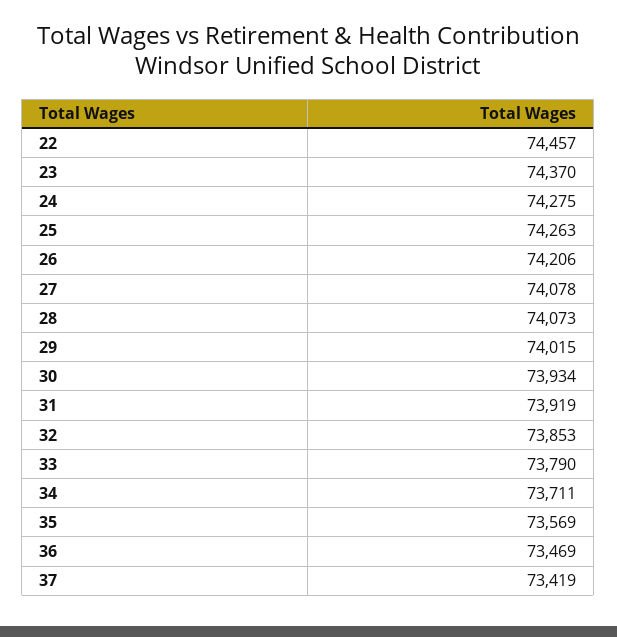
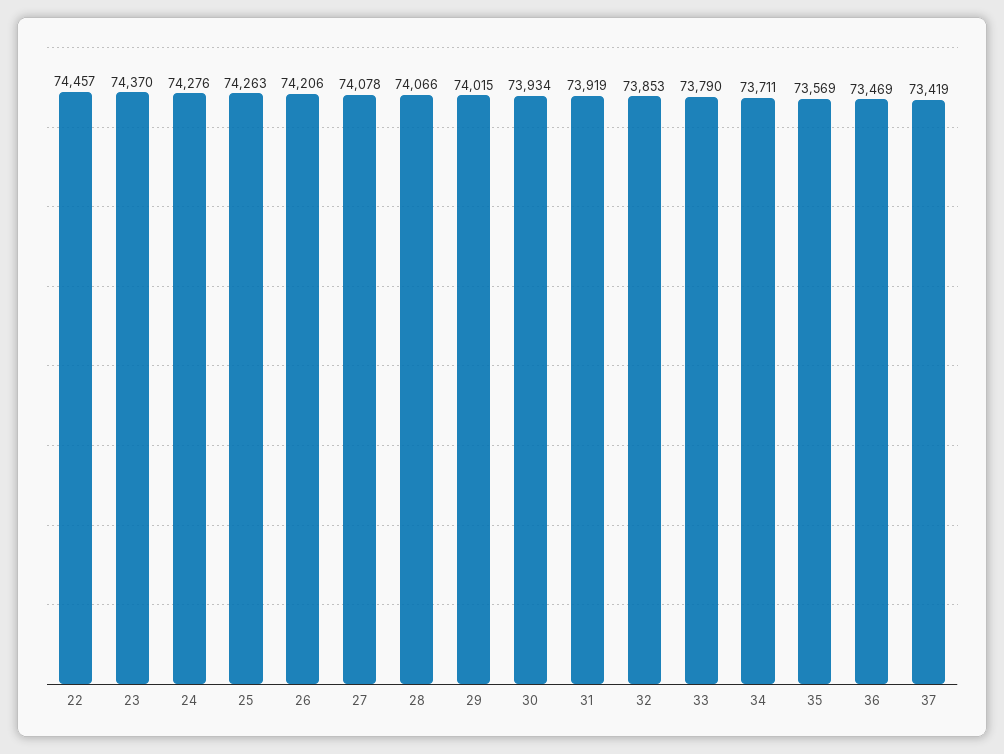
24: 74275 -> 74276
28: 74073 -> 74066

